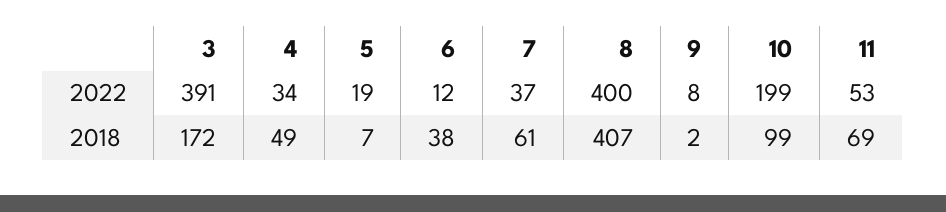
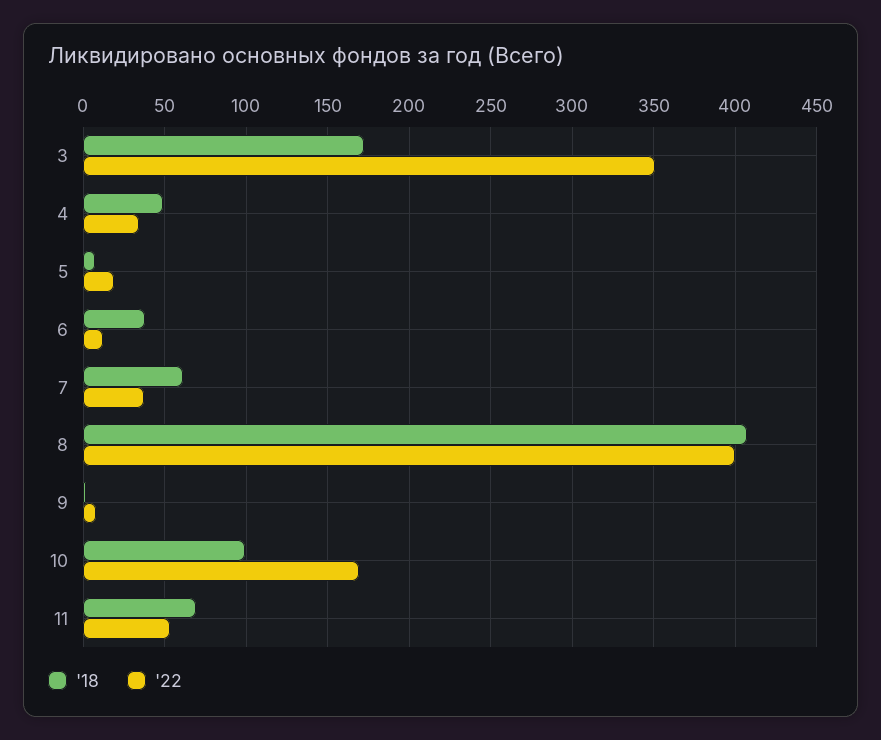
2022, 3: 391 -> 350
2022, 10: 199 -> 170

